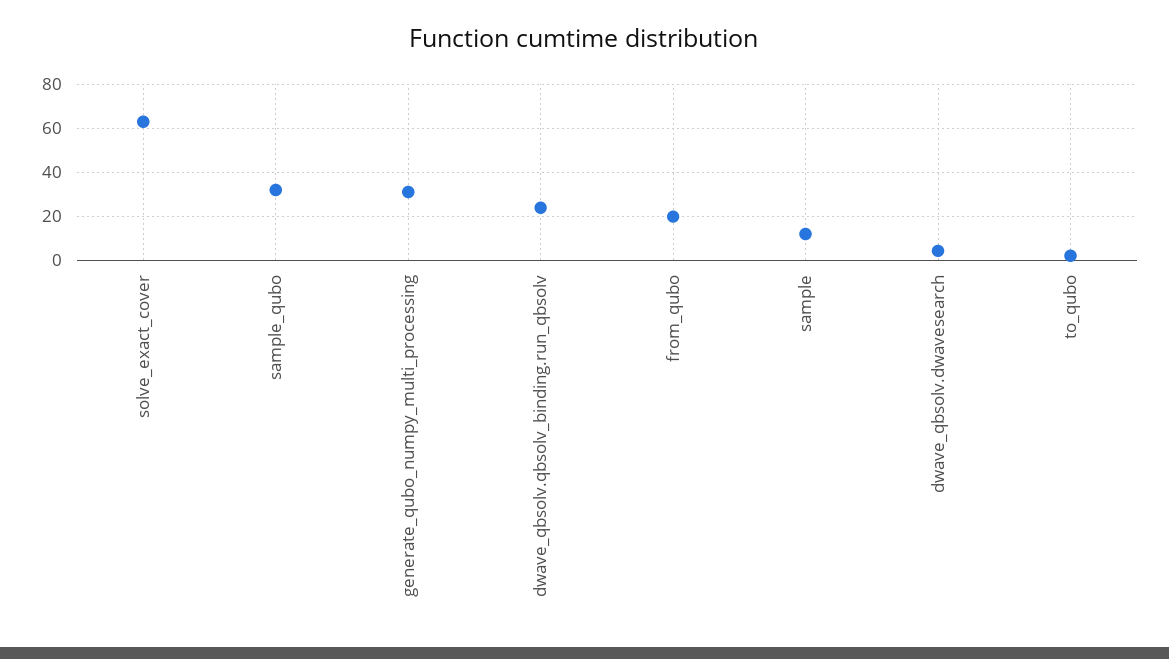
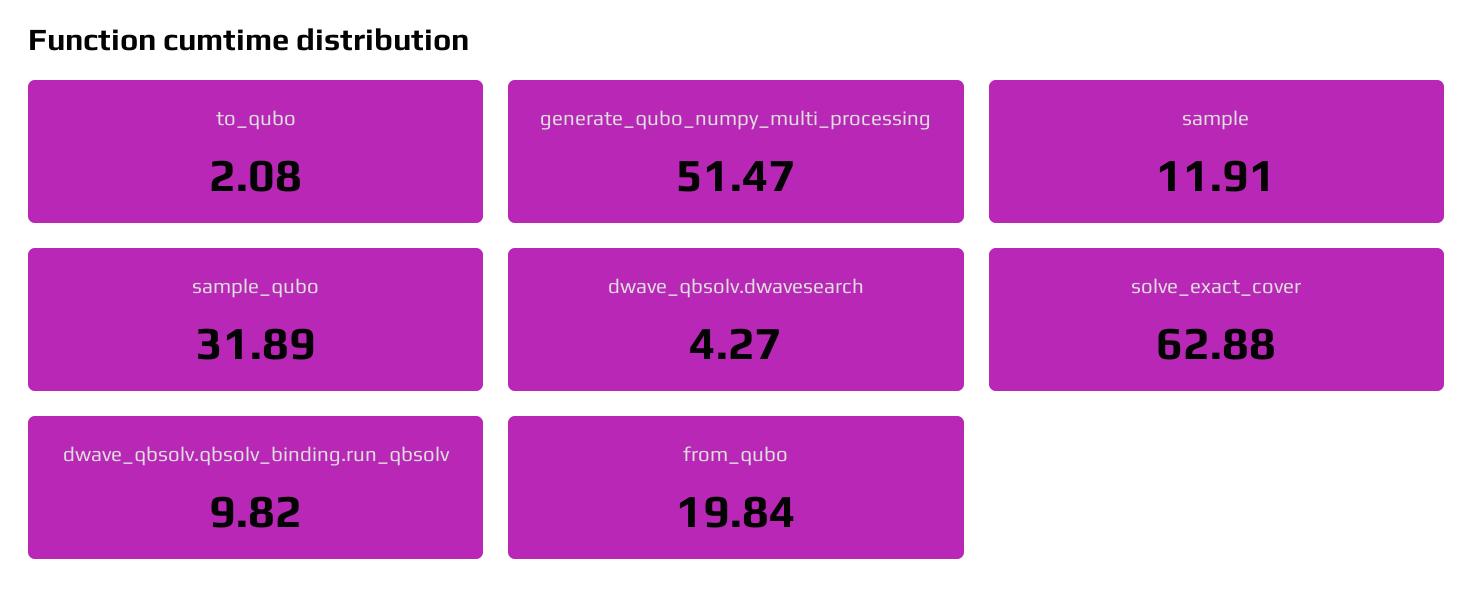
generate_qubo_numpy_multi_processing: 30 -> 51.47
dwave_qbsolv.qbsolv_binding.run_qbsolv: 25 -> 9.82

